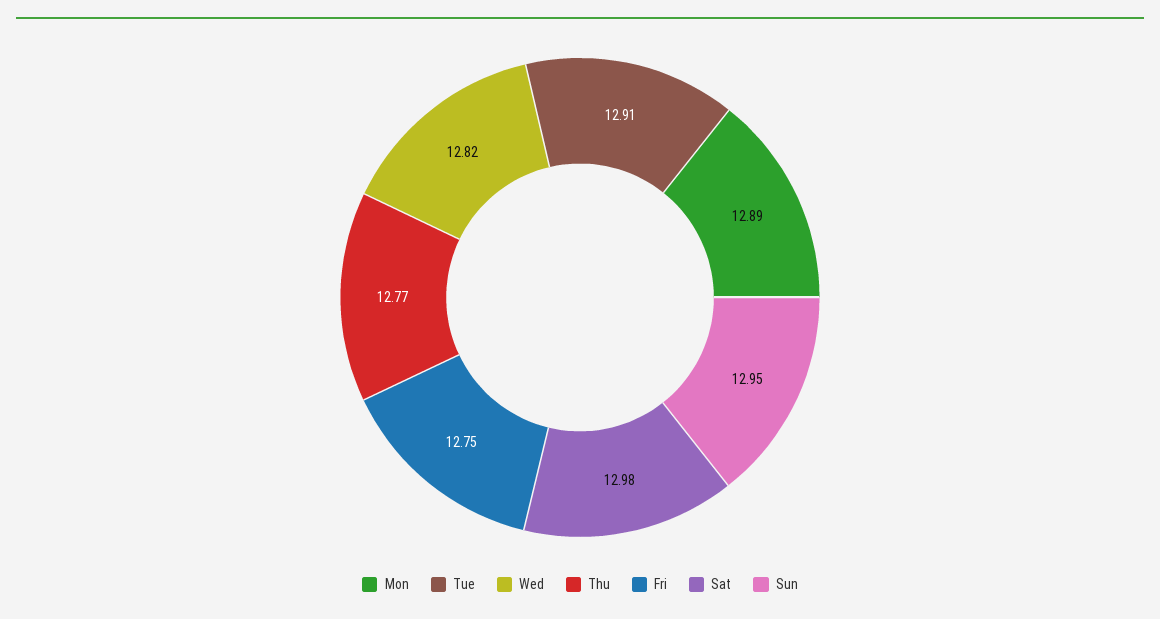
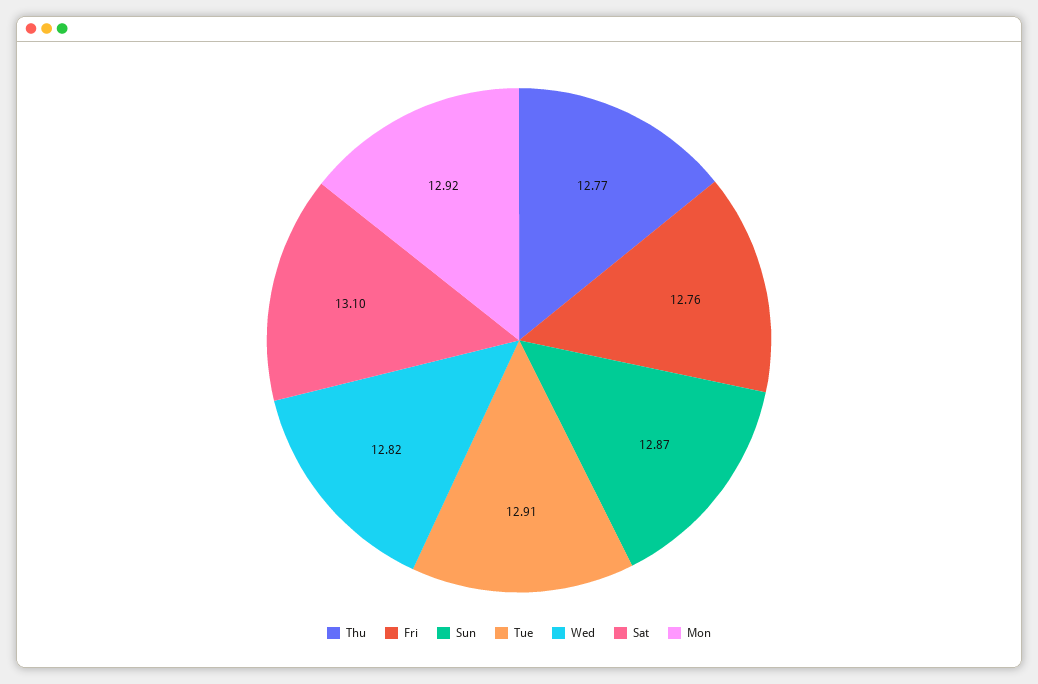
Mon: 12.89 -> 12.92
Fri: 12.75 -> 12.76
Sat: 12.98 -> 13.1
Sun: 12.95 -> 12.87

